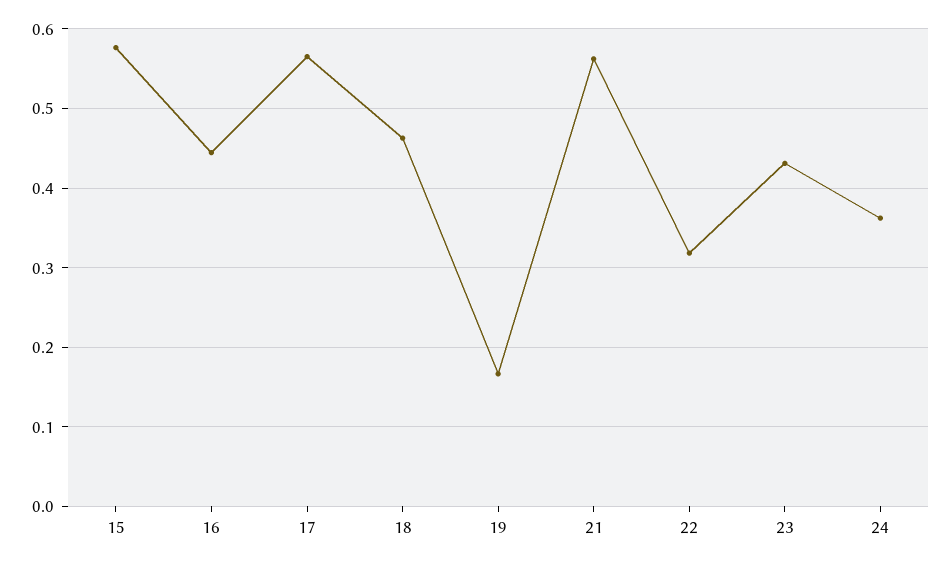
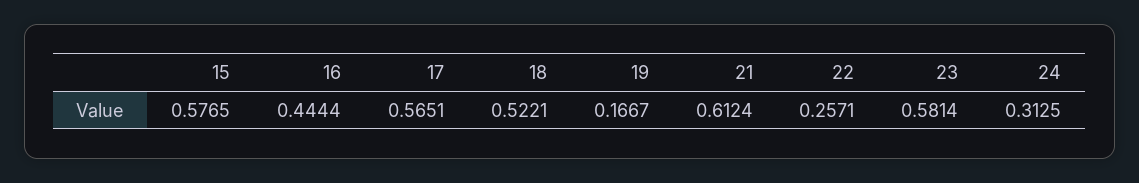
18: 0.46 -> 0.5221
21: 0.56 -> 0.6124
22: 0.32 -> 0.2571
23: 0.43 -> 0.5814
24: 0.36 -> 0.3125

